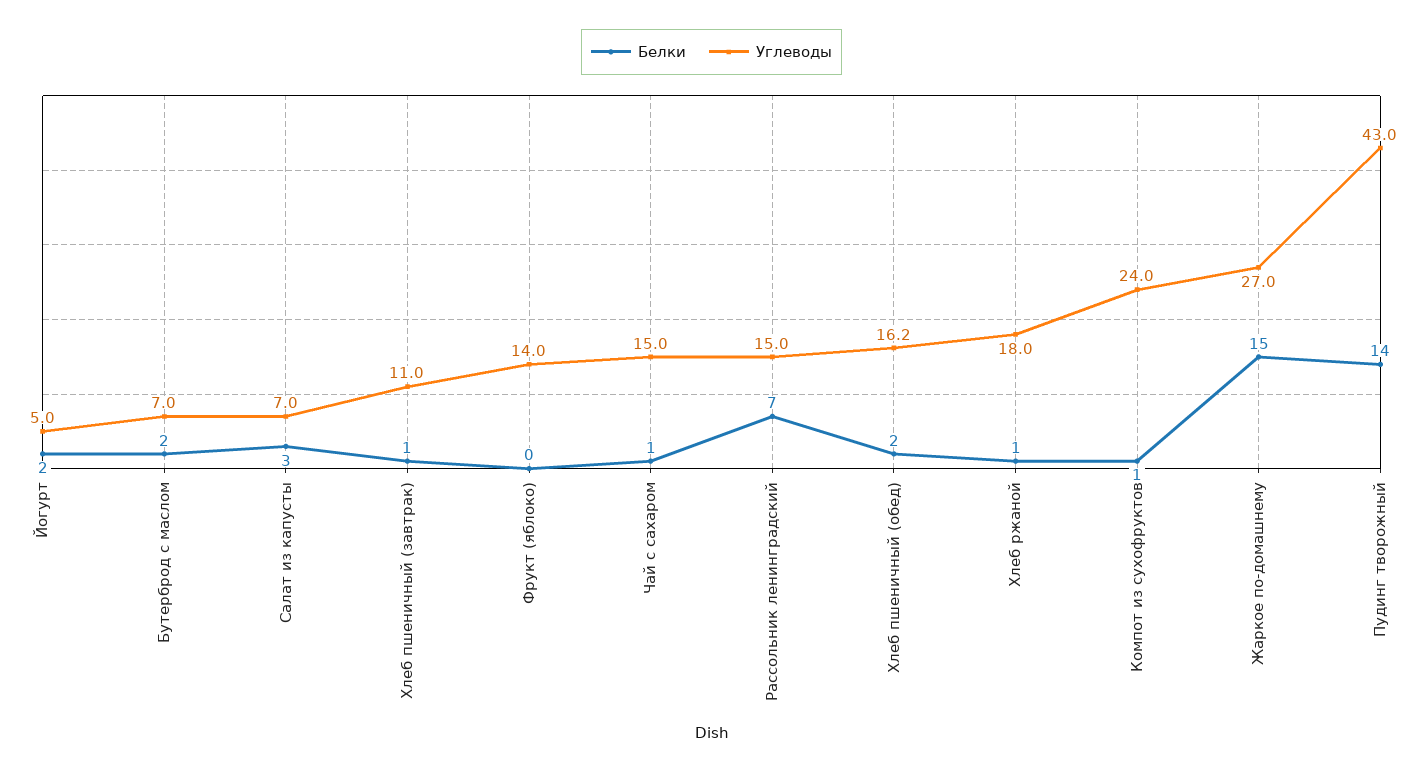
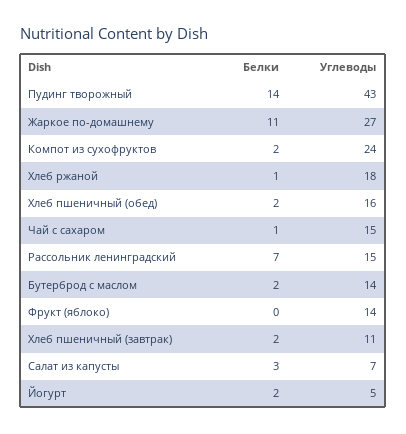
Углеводы, Бутерброд с маслом: 7 -> 14
Белки, Хлеб пшеничный (завтрак): 1 -> 2
Белки, Компот из сухофруктов: 1 -> 2
Белки, Жаркое по-домашнему: 15 -> 11

